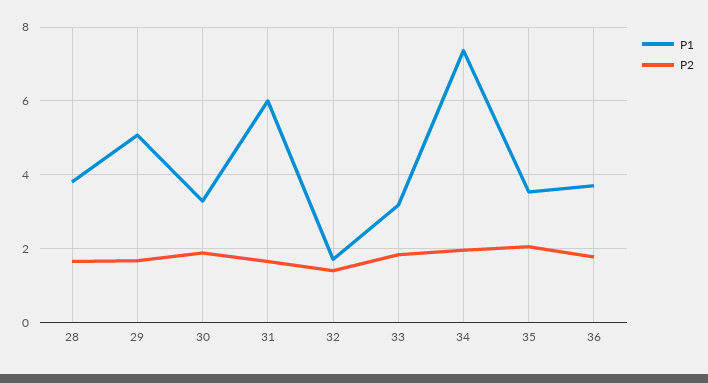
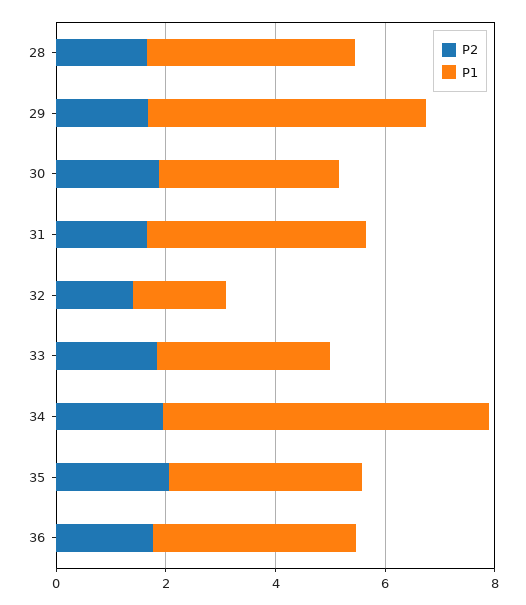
P1, 31: 6 -> 4
P1, 34: 7.4 -> 6

